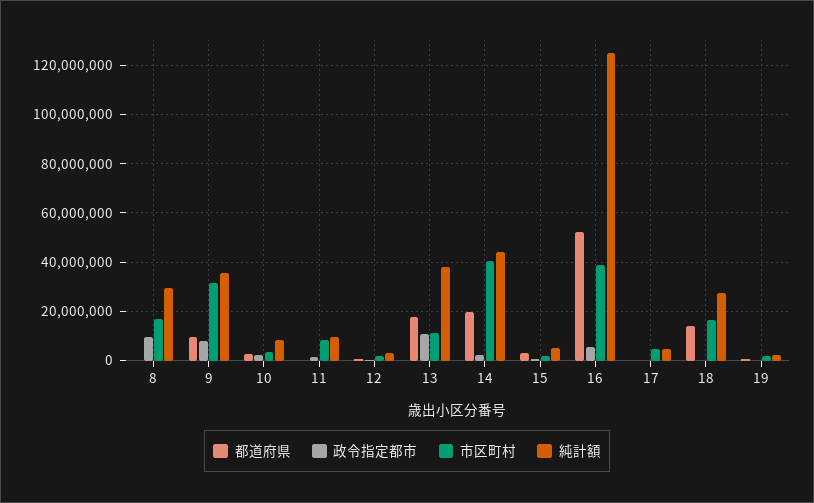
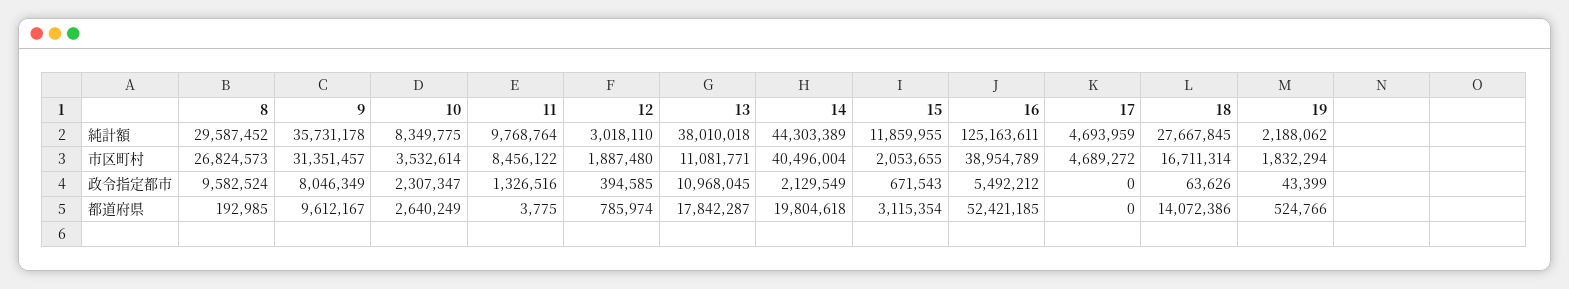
市区町村, 8: 17500000 -> 26824573
純計額, 15: 5000000 -> 11859955

